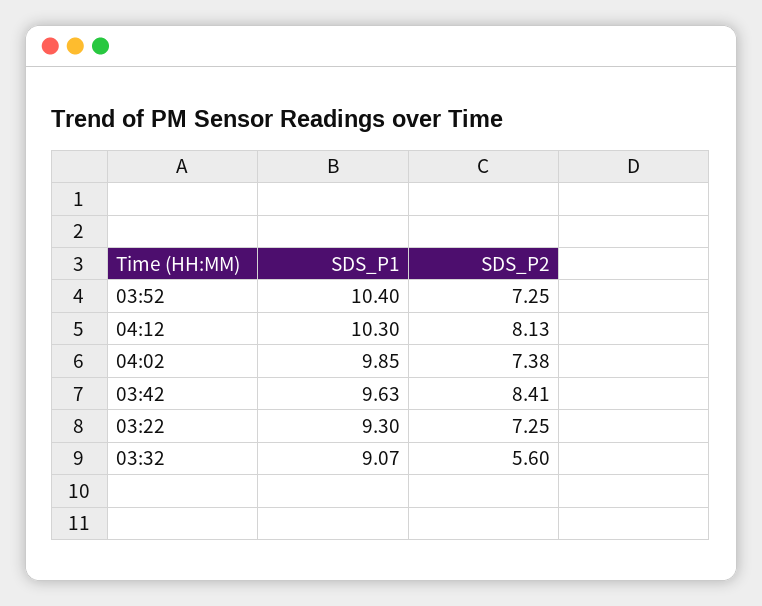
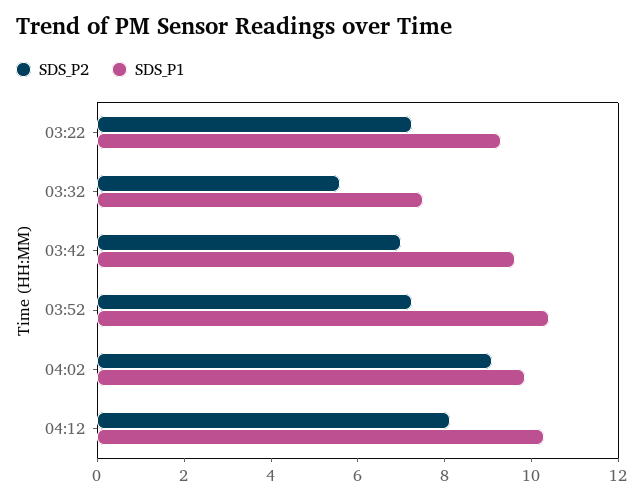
SDS_P2, 04:02: 7.38 -> 9
SDS_P2, 03:42: 8.41 -> 7
SDS_P1, 03:32: 9.07 -> 7.5

